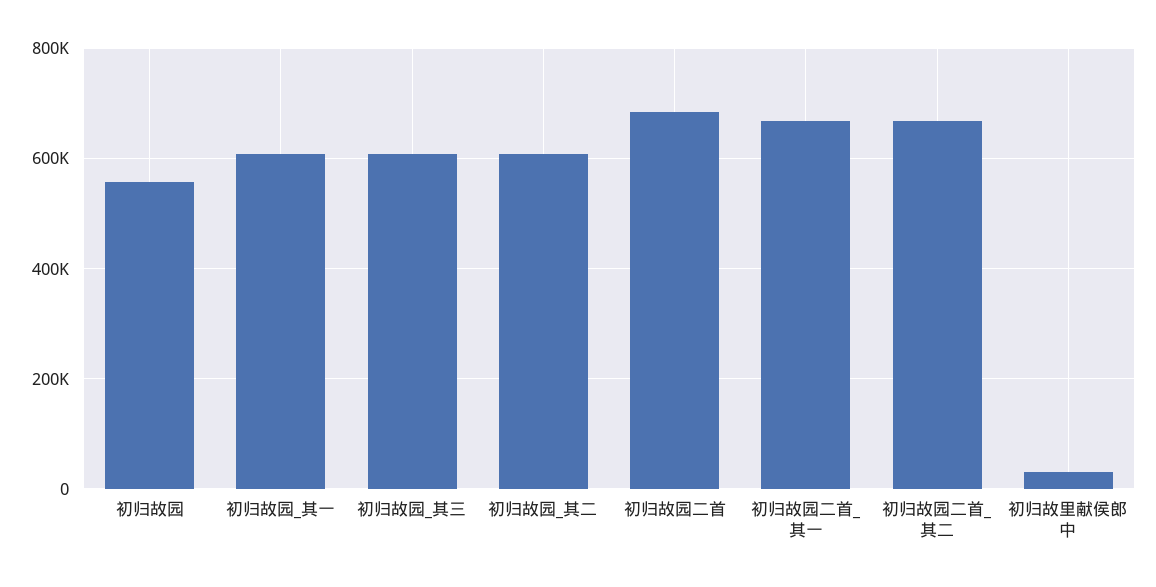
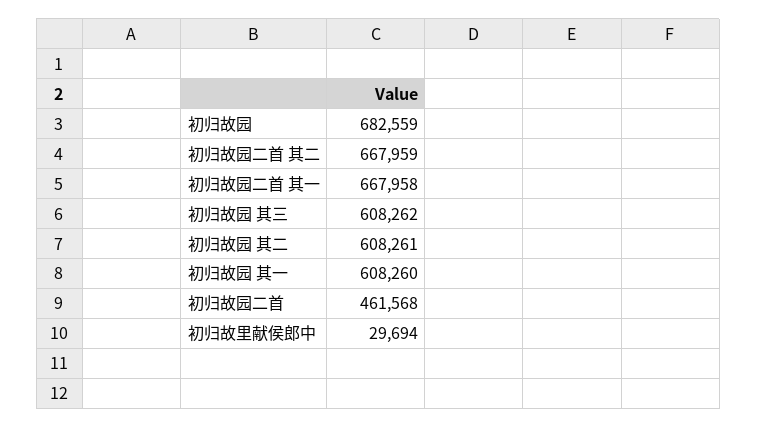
初归故园: 560000 -> 682559
初归故园二首: 680000 -> 461568

